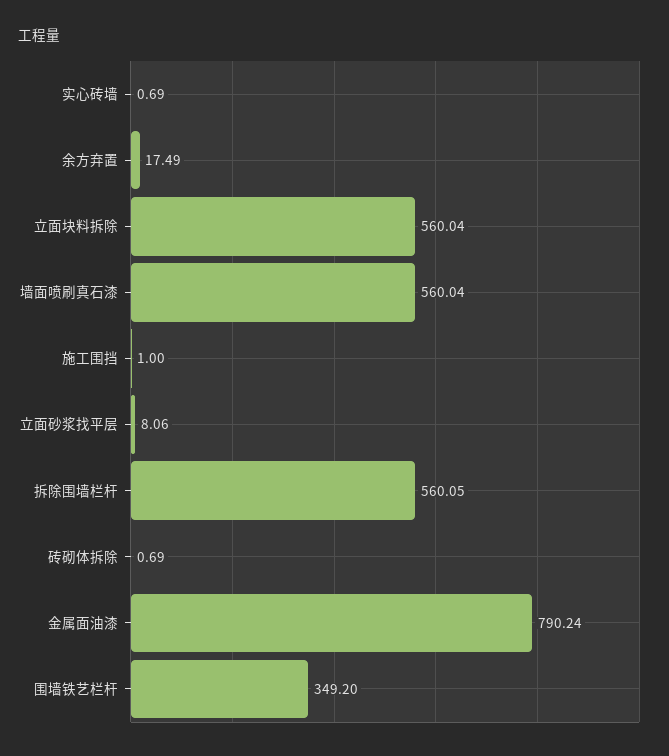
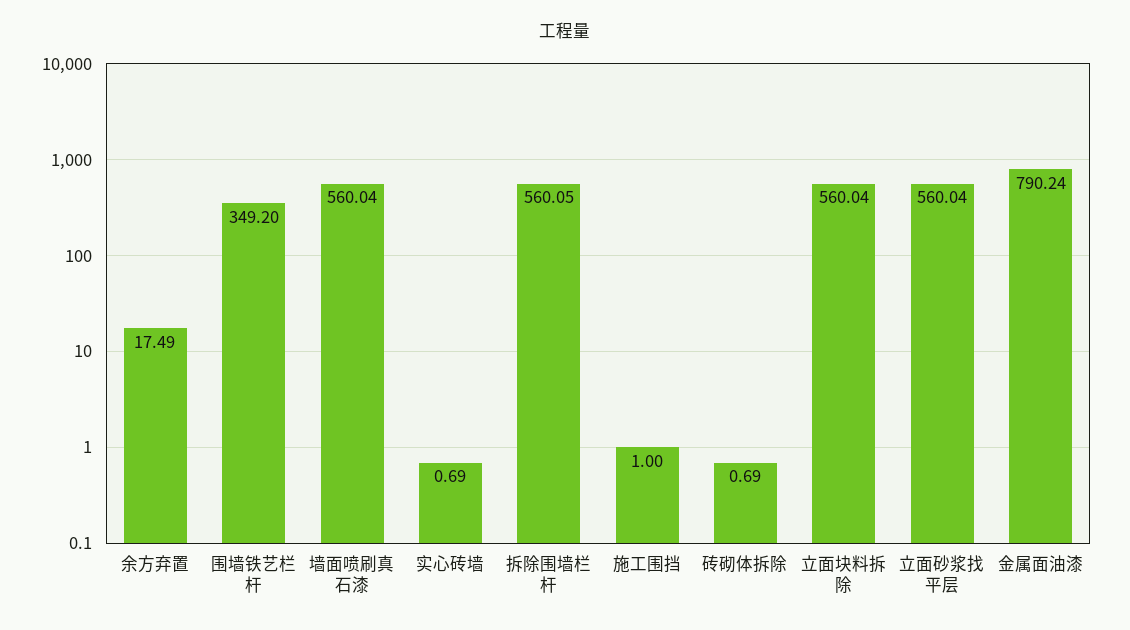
立面砂浆找平层: 8.06 -> 560.04

